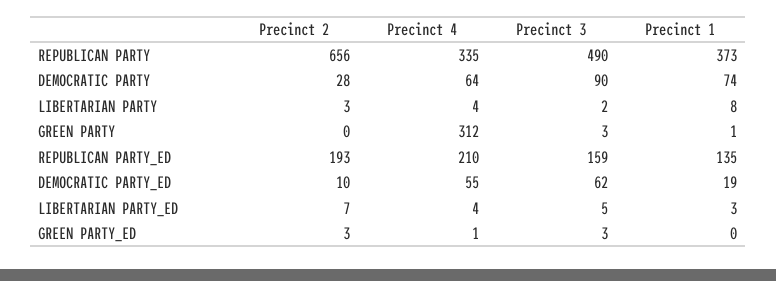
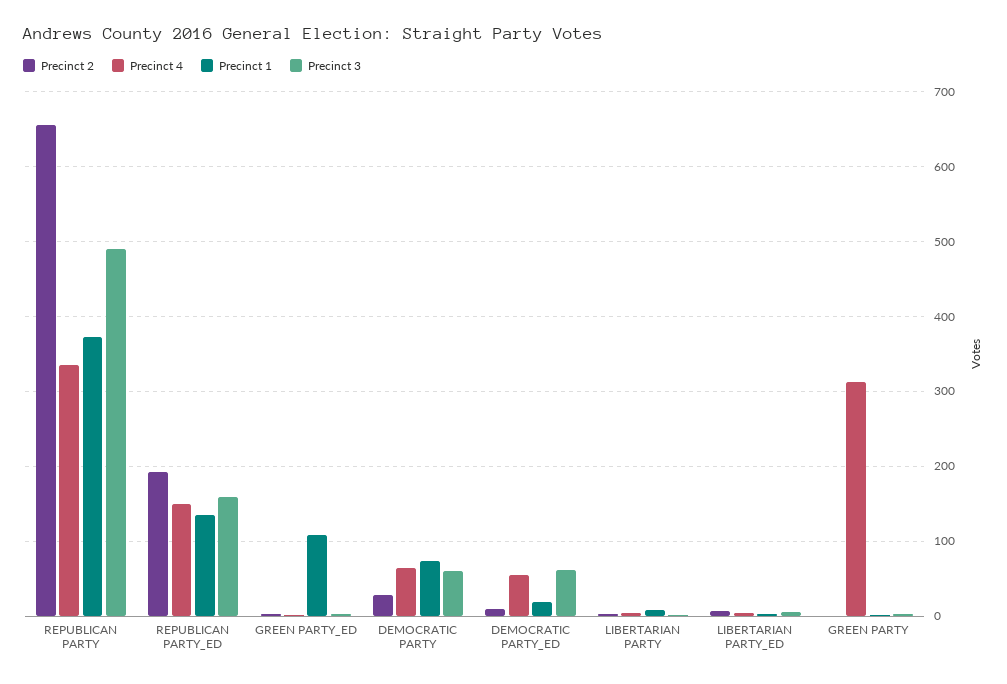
Precinct 3, DEMOCRATIC PARTY: 90 -> 60
Precinct 4, REPUBLICAN PARTY_ED: 210 -> 150
Precinct 1, GREEN PARTY_ED: 0 -> 110

